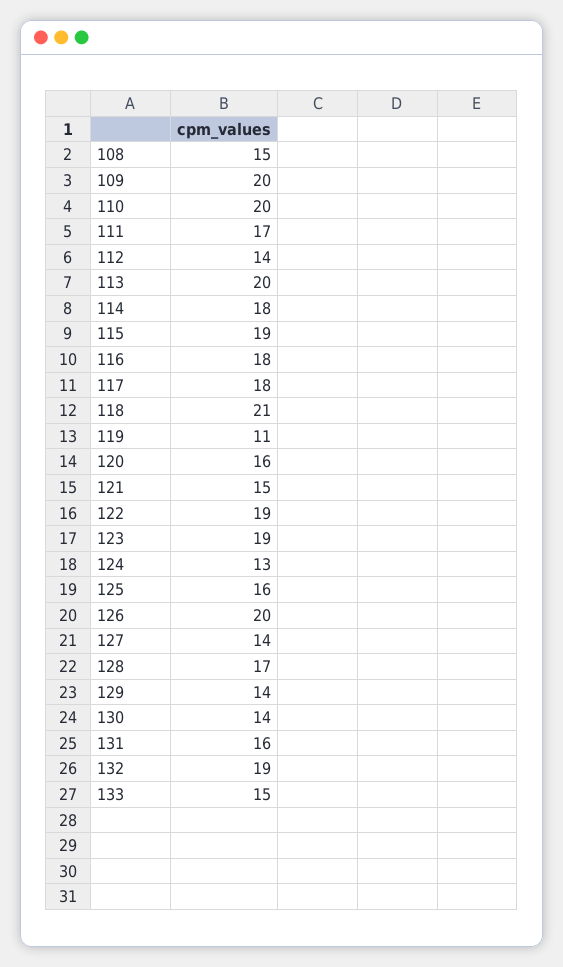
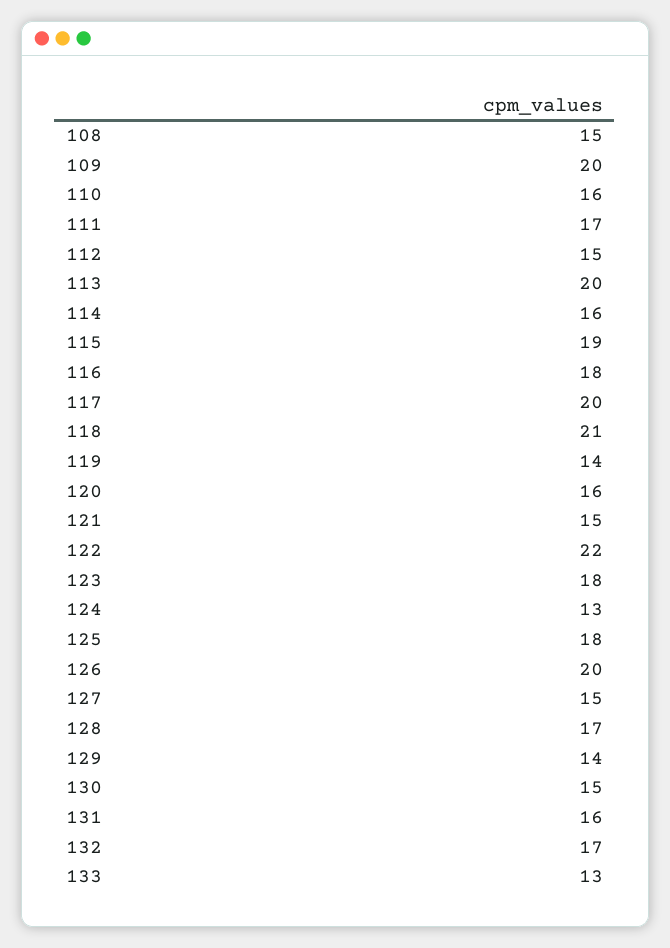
110: 20 -> 16
112: 14 -> 15
114: 18 -> 16
117: 18 -> 20
119: 11 -> 14
122: 19 -> 22
123: 19 -> 18
125: 16 -> 18
127: 14 -> 15
130: 14 -> 15
132: 19 -> 17
133: 15 -> 13

